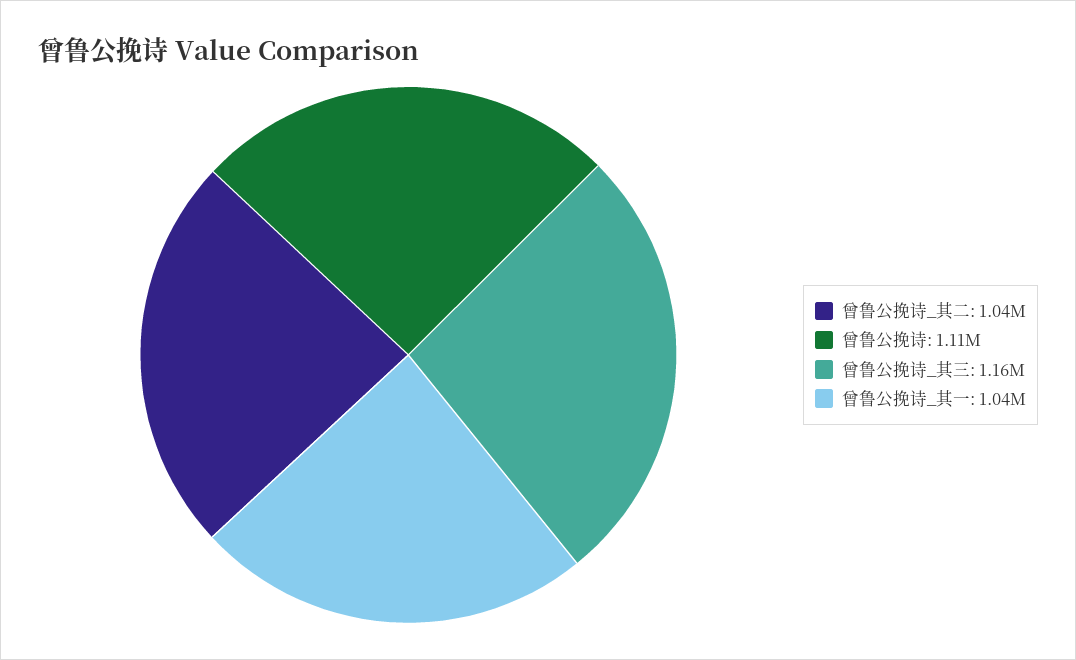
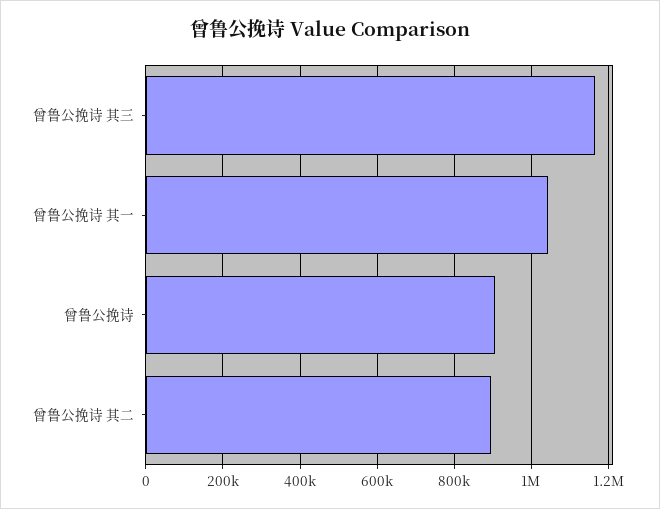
曾鲁公挽诗_其二: 1040000 -> 900000
曾鲁公挽诗: 1110000 -> 900000

